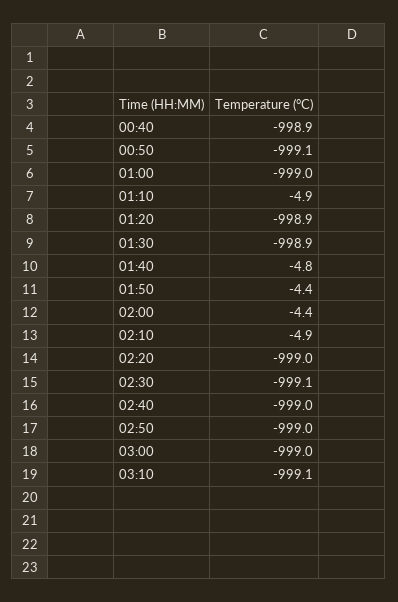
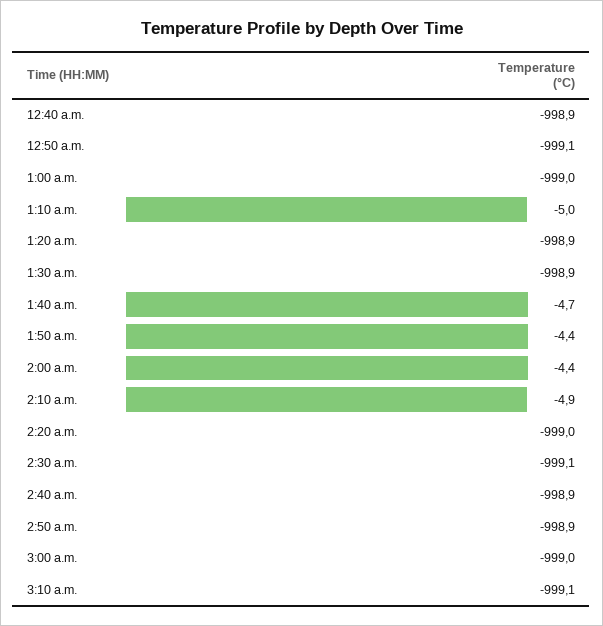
01:10: -4.9 -> -5
01:40: -4.8 -> -4.7
02:40: -999 -> -998.9
02:50: -999 -> -998.9

